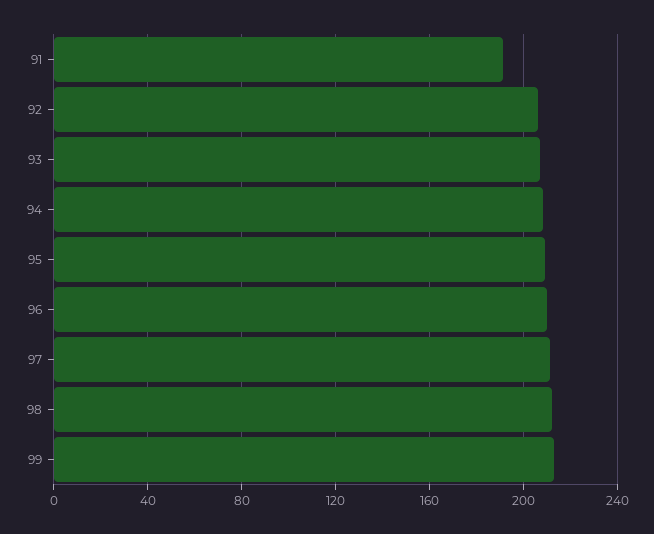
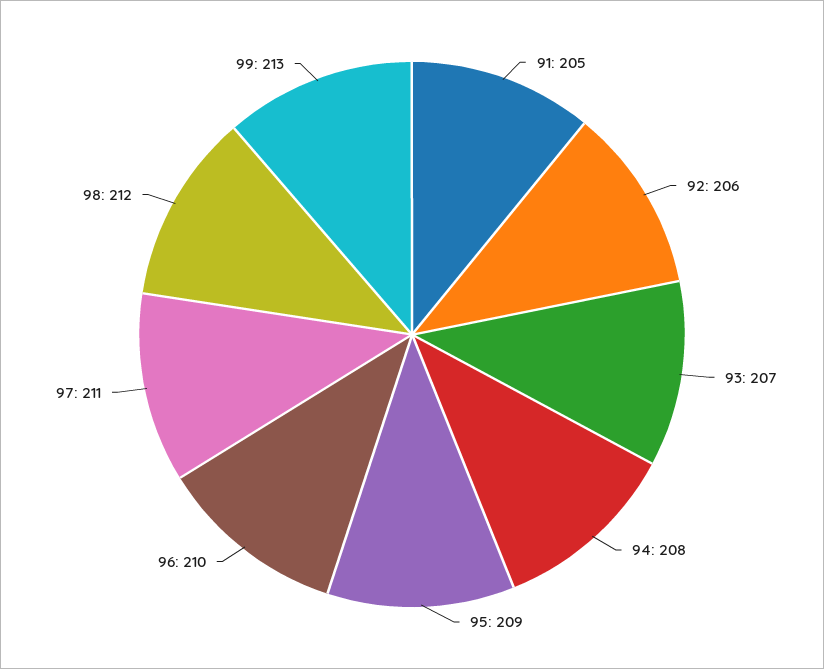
91: 190 -> 205

